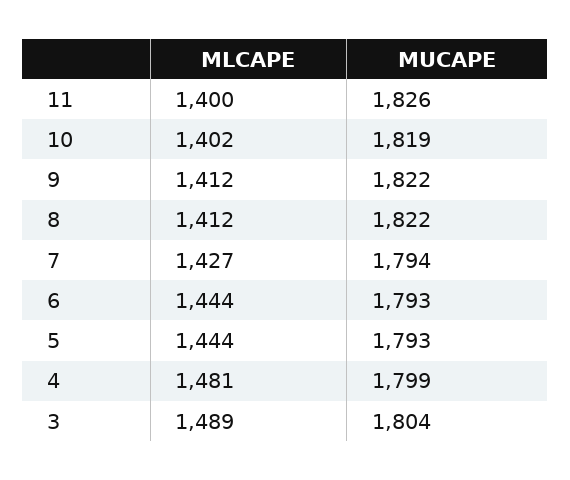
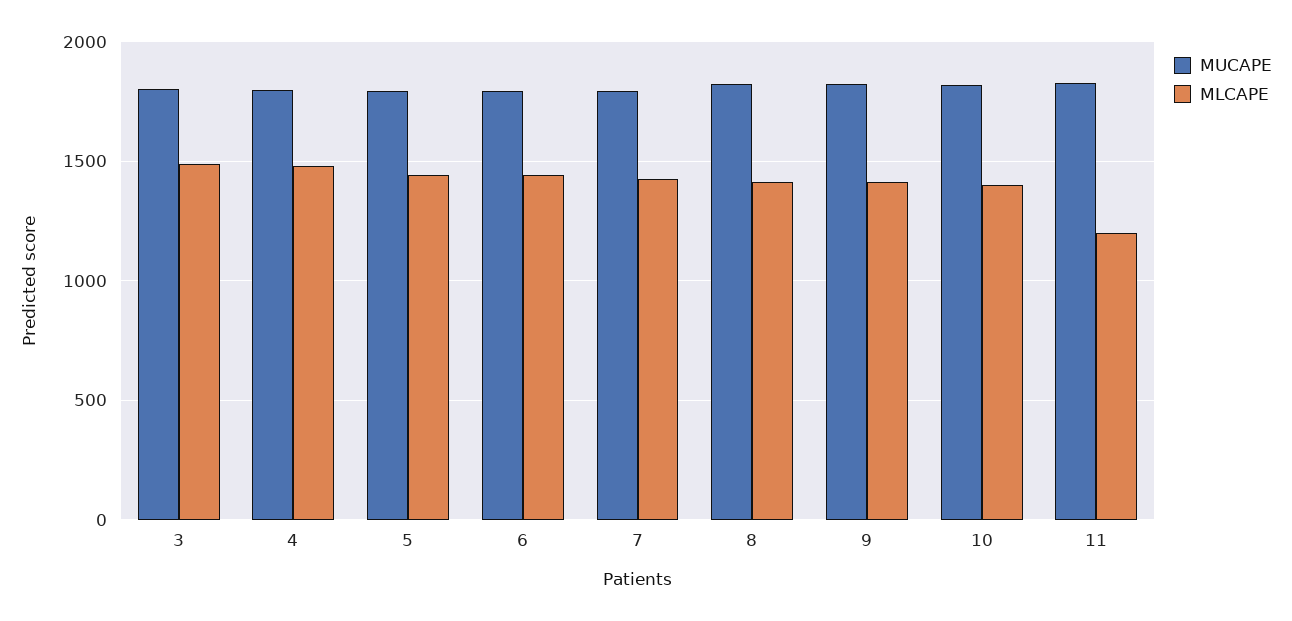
MLCAPE, 11: 1400 -> 1200

